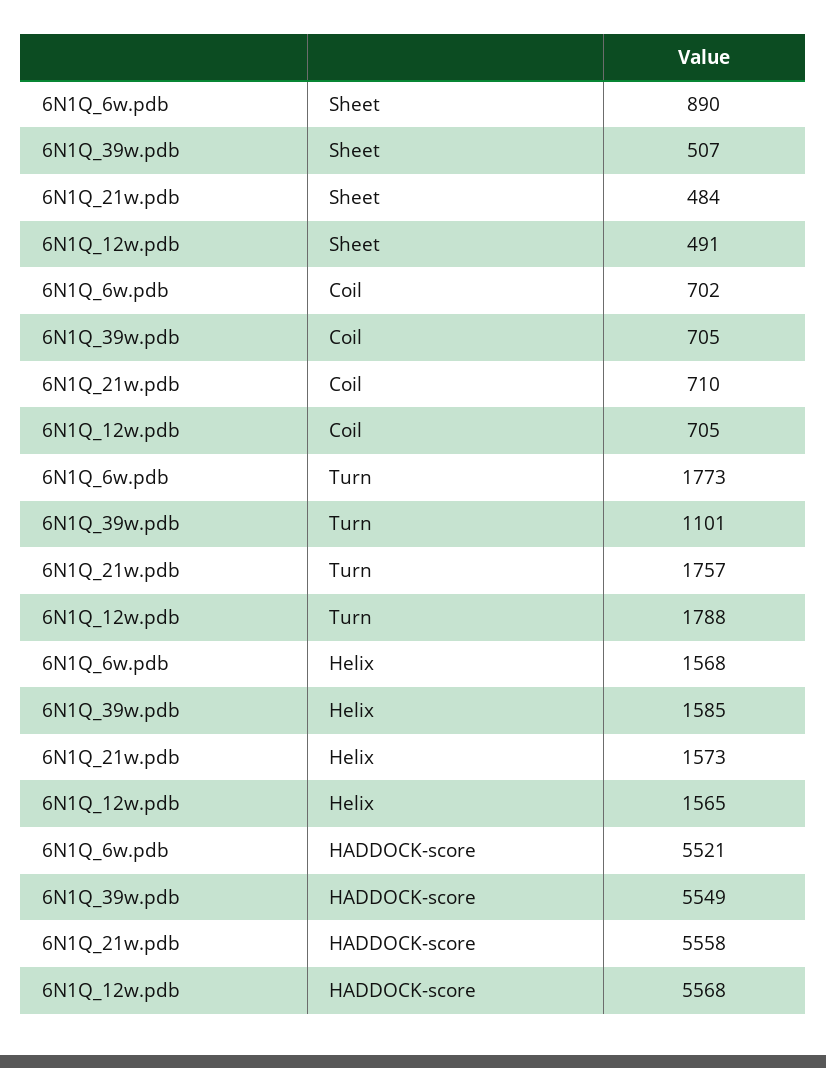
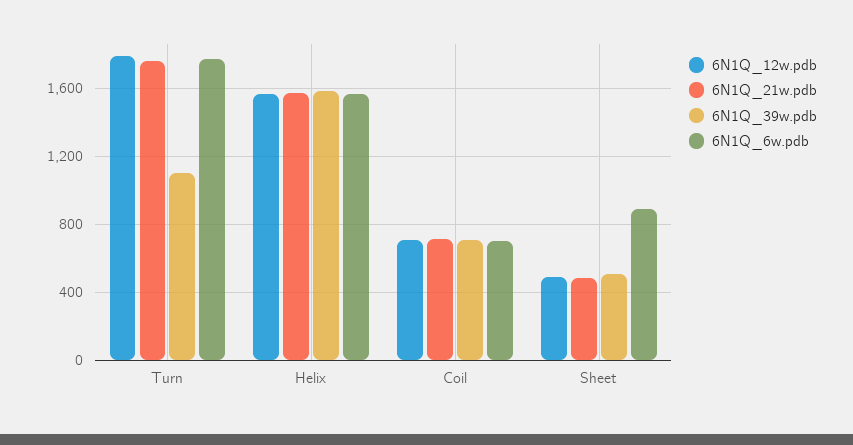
6N1Q_6w.pdb, HADDOCK-score: 5521 -> none
6N1Q_39w.pdb, HADDOCK-score: 5549 -> none
6N1Q_21w.pdb, HADDOCK-score: 5558 -> none
6N1Q_12w.pdb, HADDOCK-score: 5568 -> none

